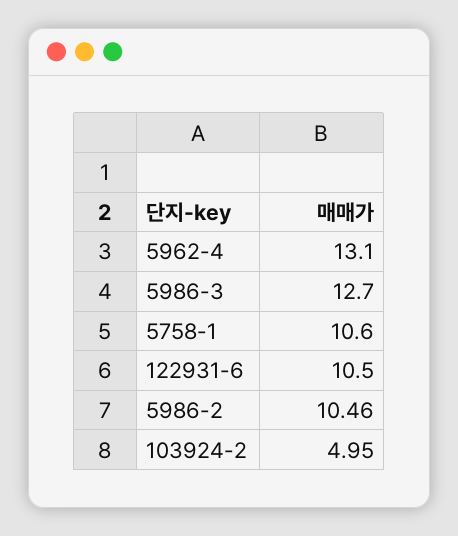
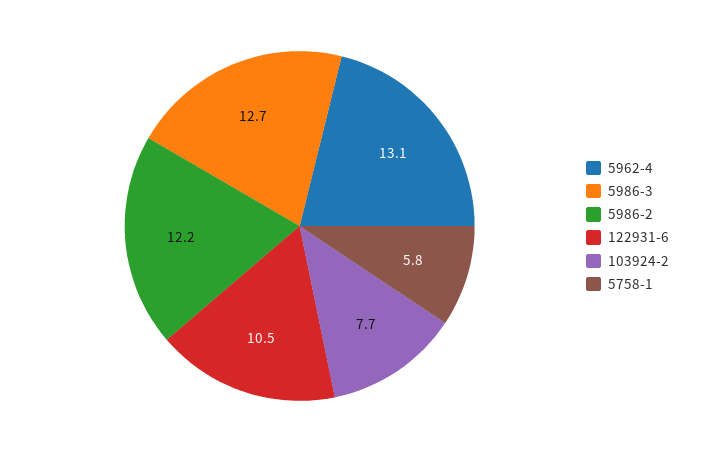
5758-1: 10.6 -> 5.8
5986-2: 10.46 -> 12.2
103924-2: 4.95 -> 7.7

